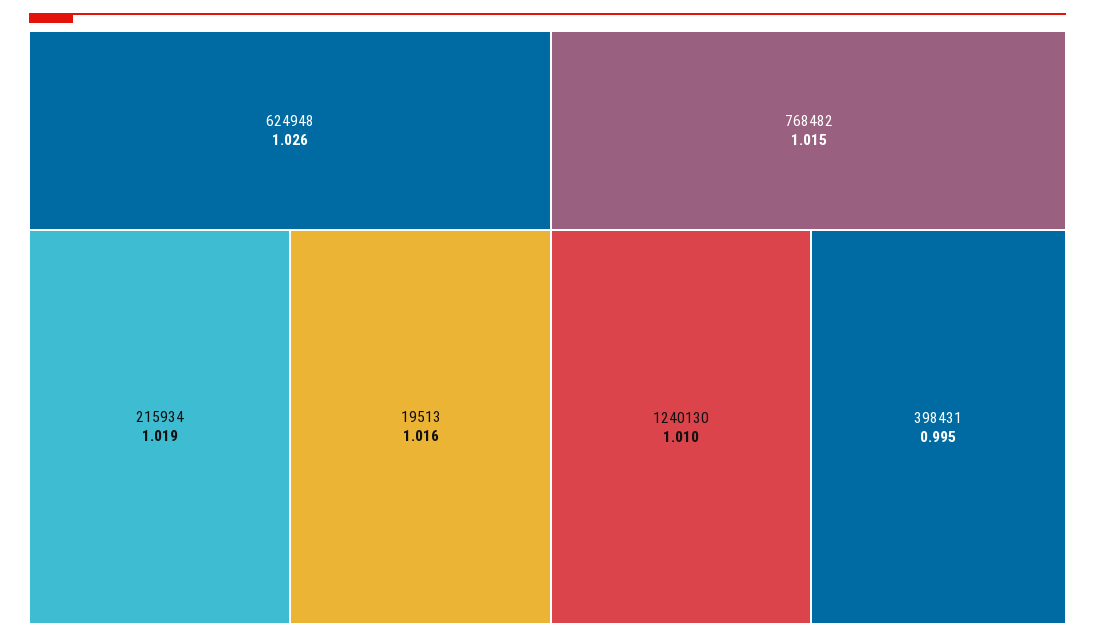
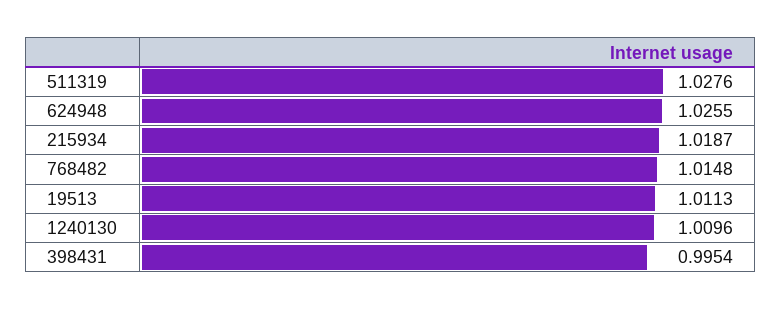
19513: 1.016 -> 1.0113
511319: none -> 1.0276

